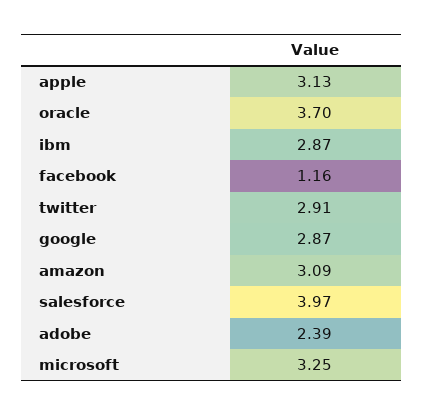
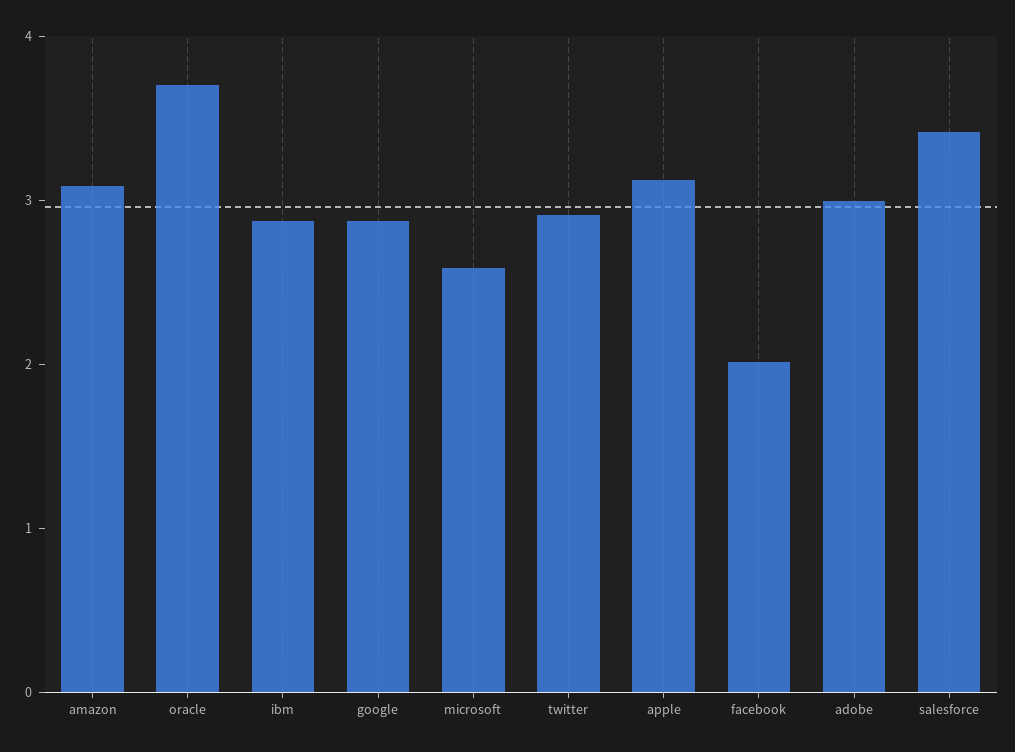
facebook: 1.16 -> 2
salesforce: 3.97 -> 3.4
adobe: 2.39 -> 3
microsoft: 3.25 -> 2.6

